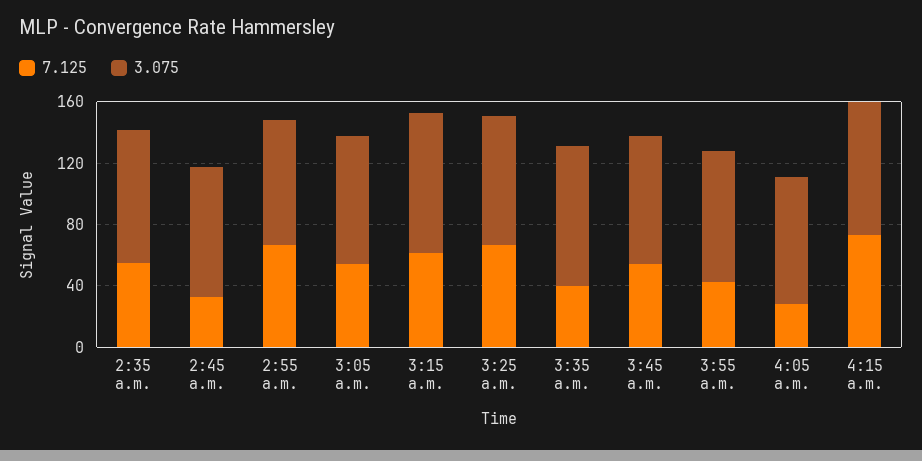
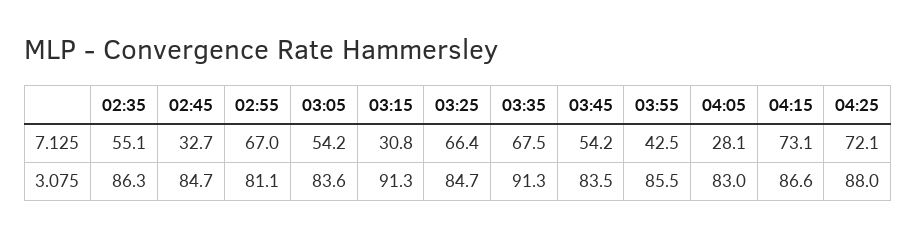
7.125, 3:15 a.m.: 60 -> 30.8
7.125, 3:35 a.m.: 40 -> 67.5
7.125, 04:25: none -> 72.1
3.075, 04:25: none -> 88

